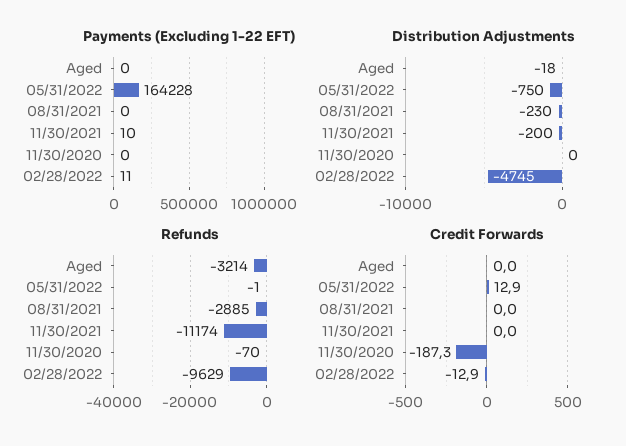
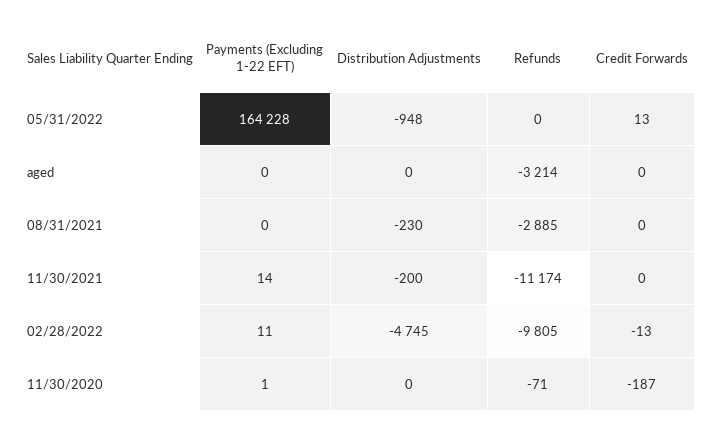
Payments (Excluding 1-22 EFT), 11/30/2021: 10 -> 14
Payments (Excluding 1-22 EFT), 11/30/2020: 0 -> 1
Distribution Adjustments, Aged: -18 -> 0
Distribution Adjustments, 05/31/2022: -750 -> -948
Refunds, 05/31/2022: -1 -> 0
Refunds, 11/30/2020: -70 -> -71
Refunds, 02/28/2022: -9629 -> -9805

